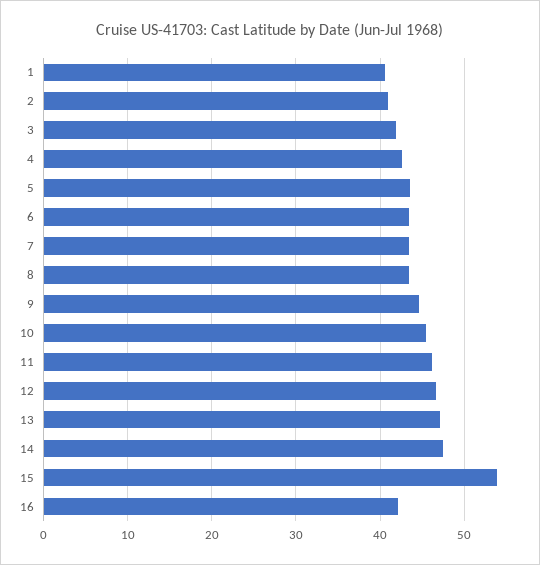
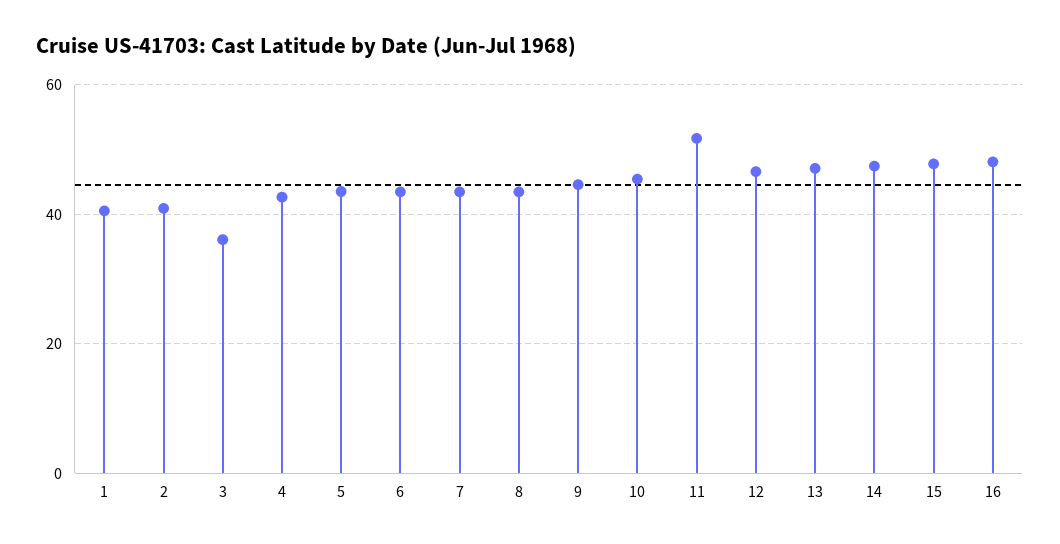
3: 42 -> 36
11: 46 -> 52
15: 54 -> 48
16: 42 -> 48

